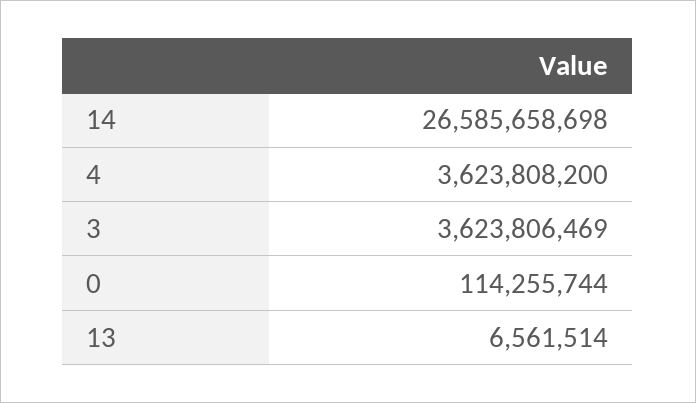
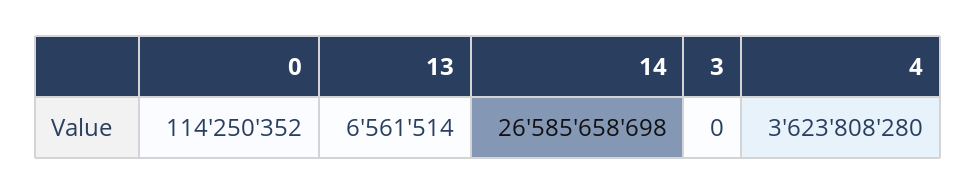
4: 3623808200 -> 3623808280
3: 3623806469 -> 0
0: 114255744 -> 114250352

